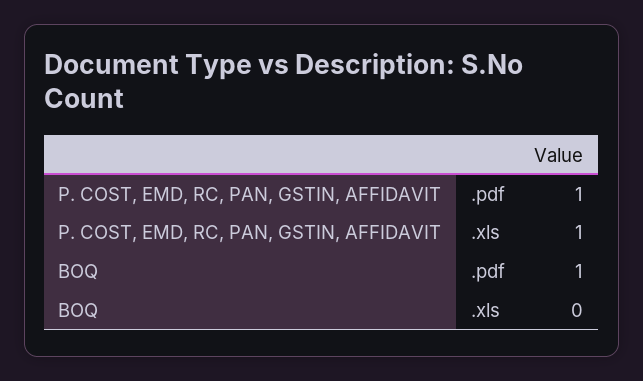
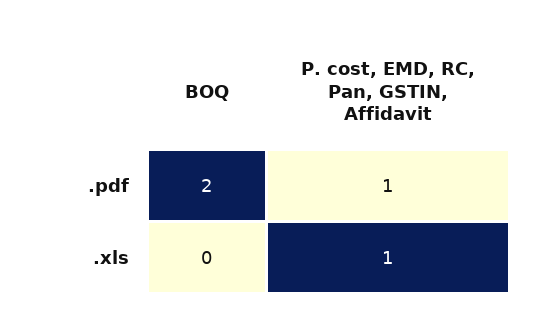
BOQ, .pdf: 1 -> 2

